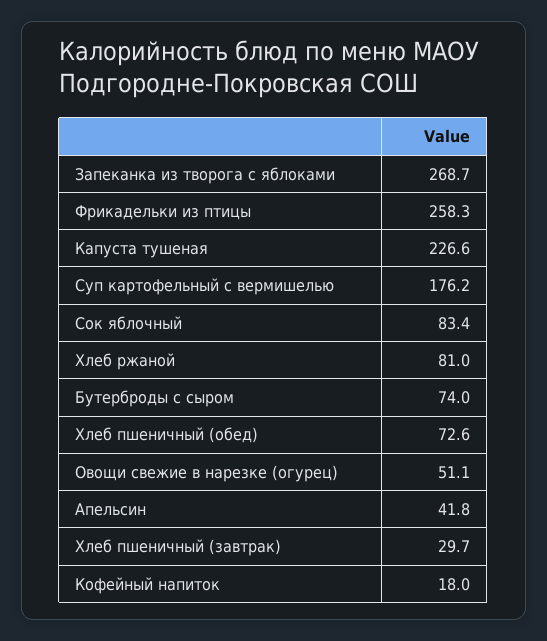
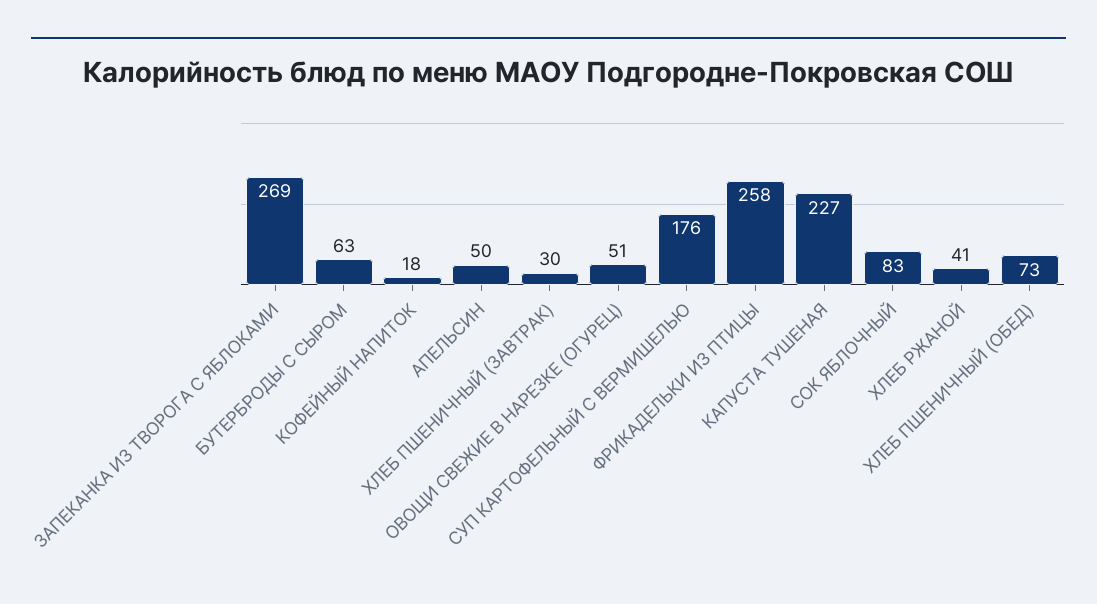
Хлеб ржаной: 81 -> 41
Бутерброды с сыром: 74 -> 63
Апельсин: 41.8 -> 50

